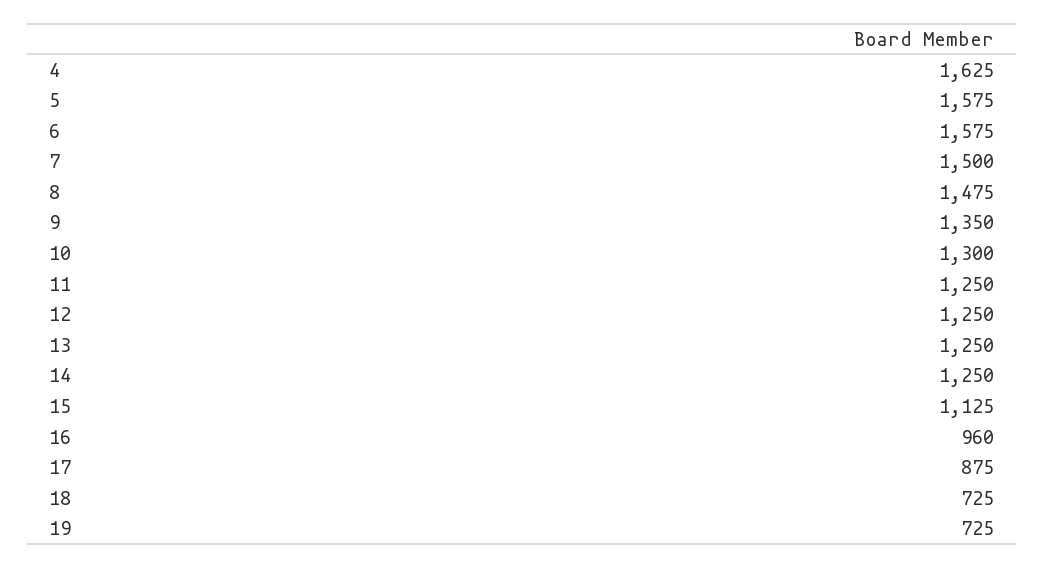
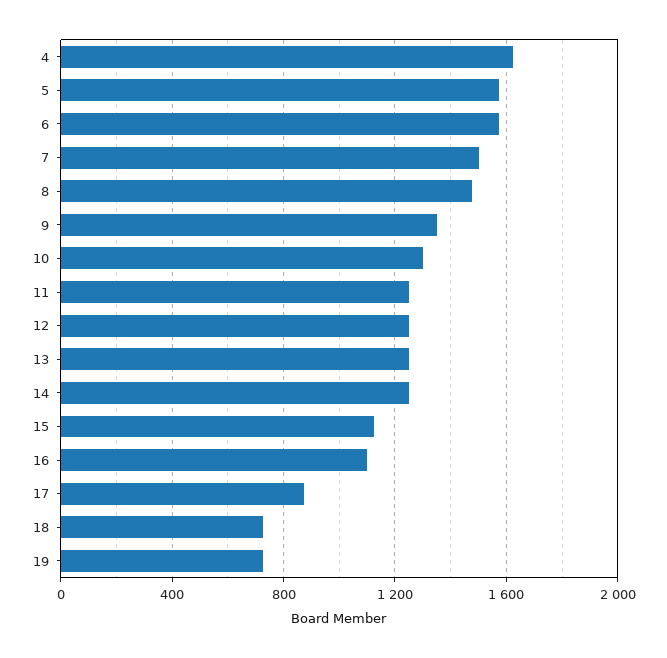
16: 960 -> 1100

